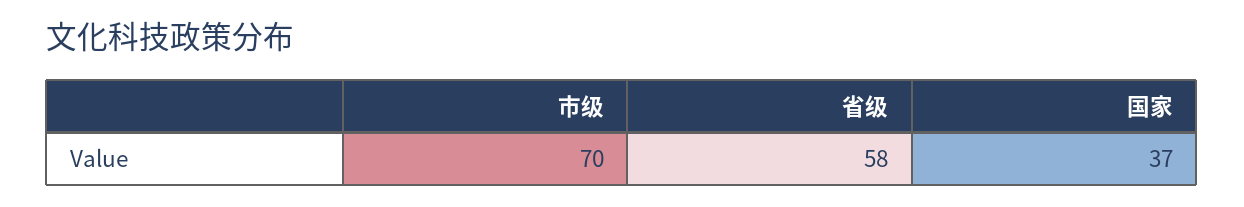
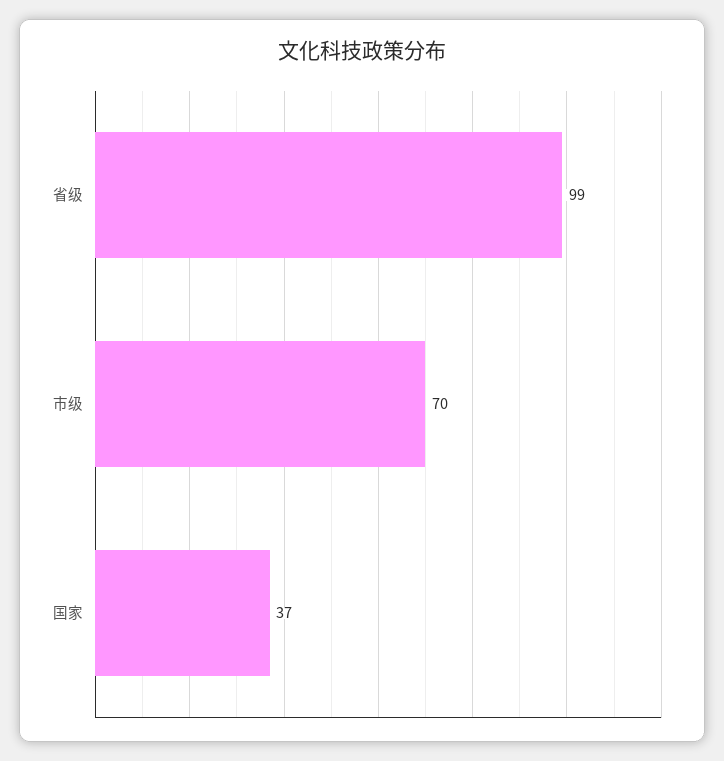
省级: 58 -> 99

